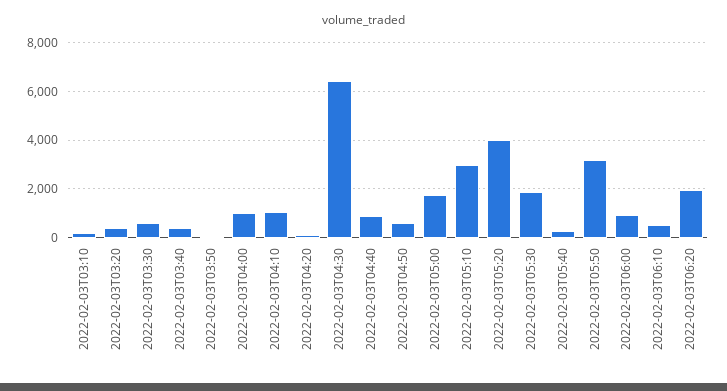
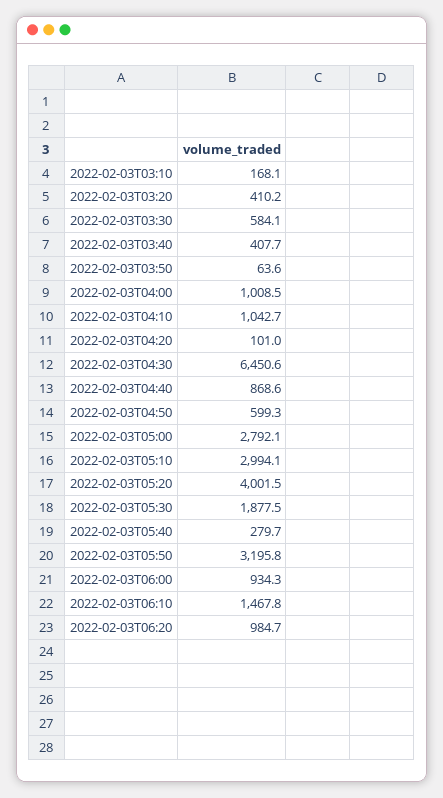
2022-02-03T05:00: 1750 -> 2792.1
2022-02-03T06:10: 500 -> 1467.8
2022-02-03T06:20: 2000 -> 984.7

